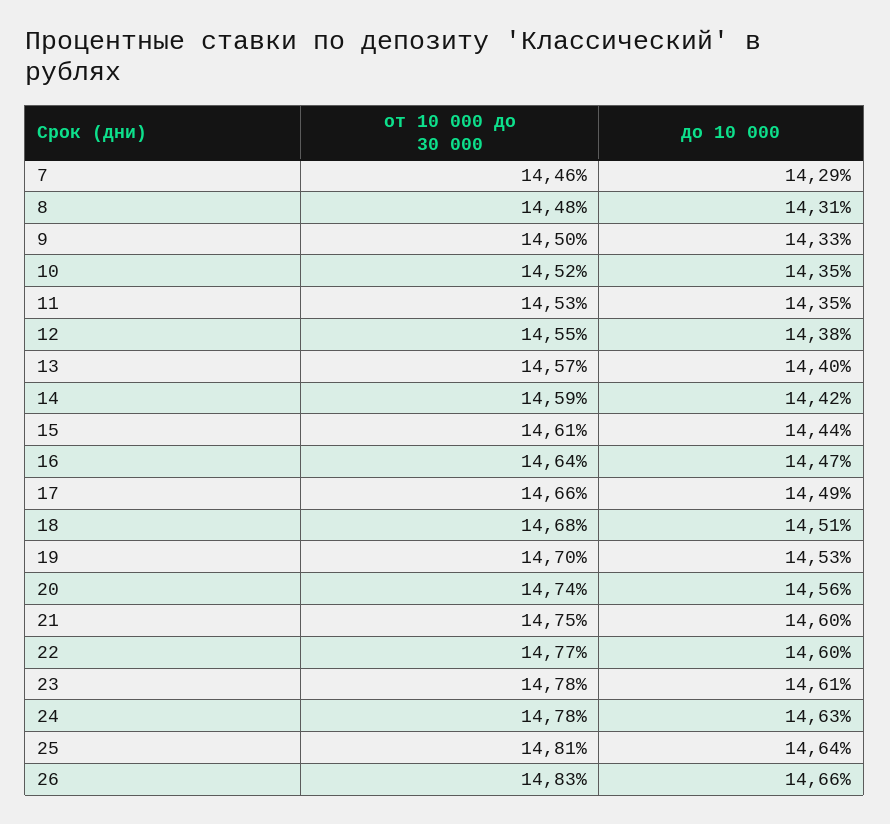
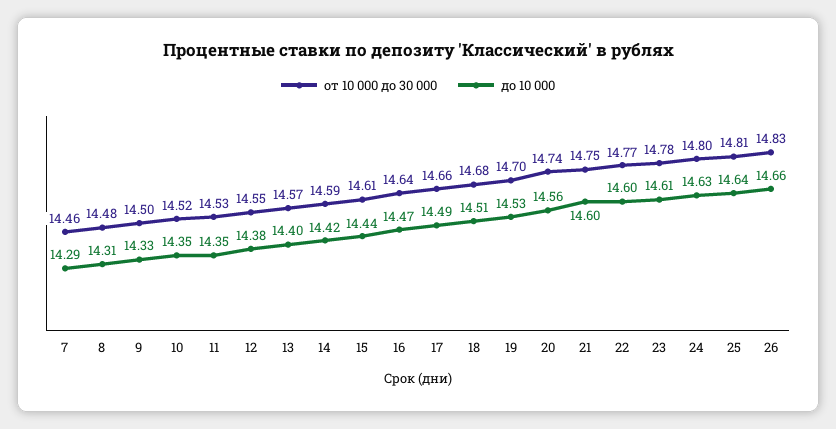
от 10 000 до 30 000, 24: 14.78 -> 14.8

